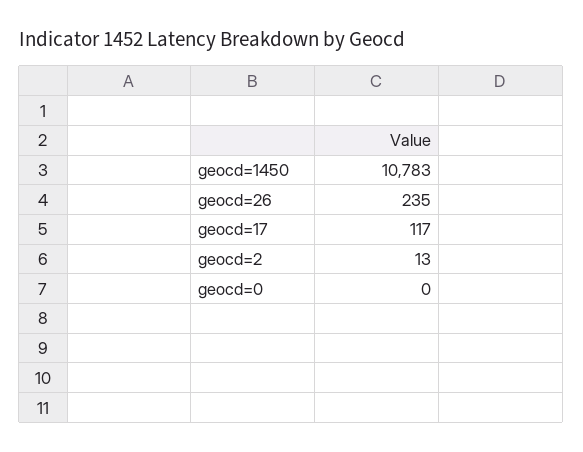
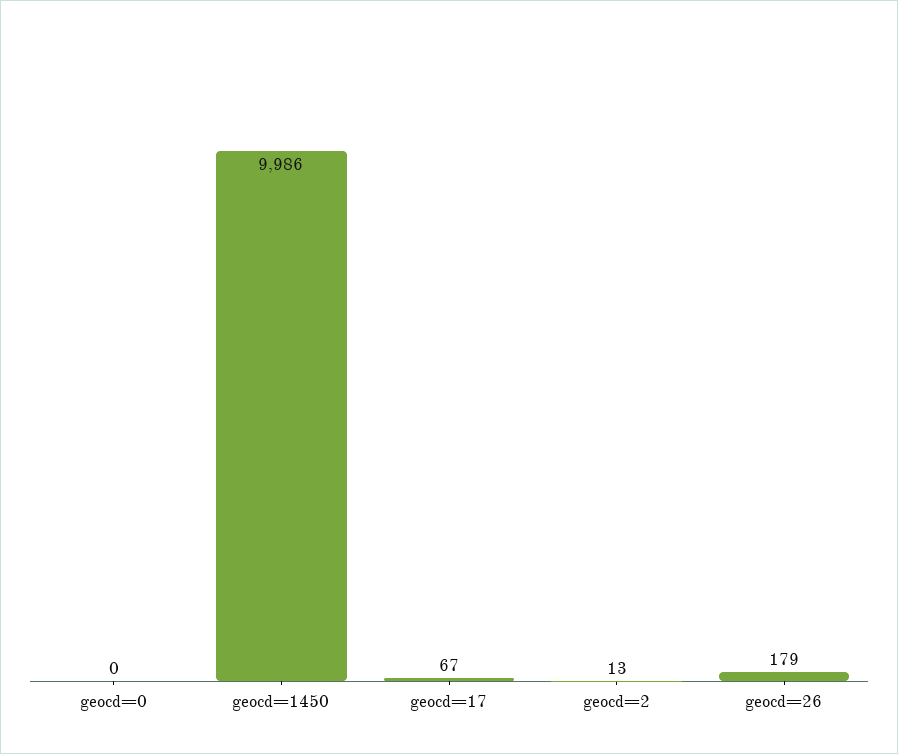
geocd=1450: 10783 -> 9986
geocd=26: 235 -> 179
geocd=17: 117 -> 67

